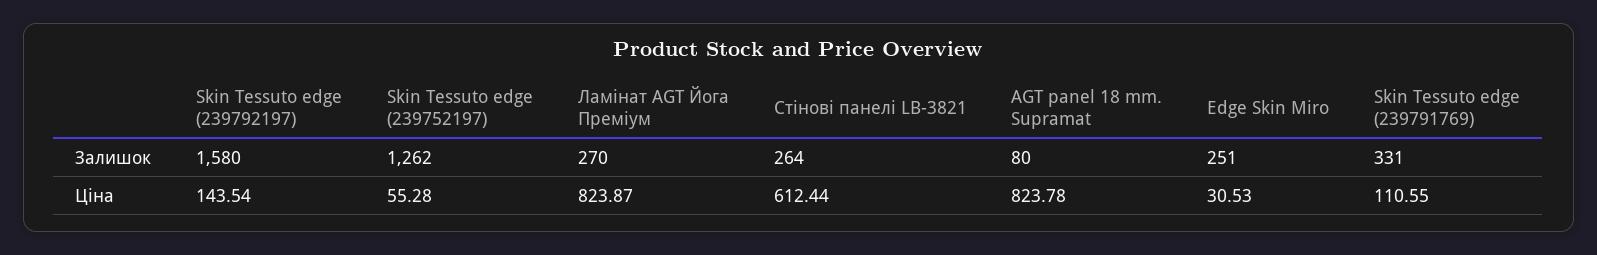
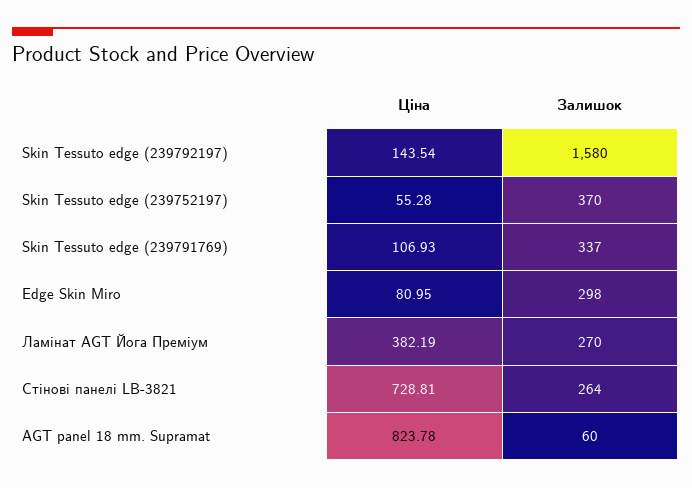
Skin Tessuto edge (239752197), Залишок: 1262 -> 370
AGT panel 18 mm. Supramat, Залишок: 80 -> 60
Edge Skin Miro, Залишок: 251 -> 298
Skin Tessuto edge (239791769), Залишок: 331 -> 337
Ламінат AGT Йога Преміум, Ціна: 823.87 -> 382.19
Стінові панелі LB-3821, Ціна: 612.44 -> 728.81
Edge Skin Miro, Ціна: 30.53 -> 80.95
Skin Tessuto edge (239791769), Ціна: 110.55 -> 106.93

